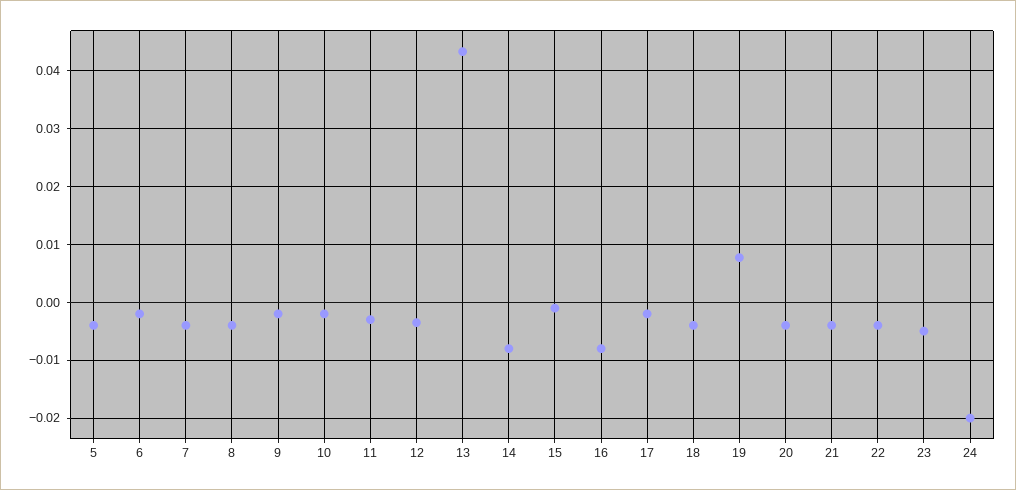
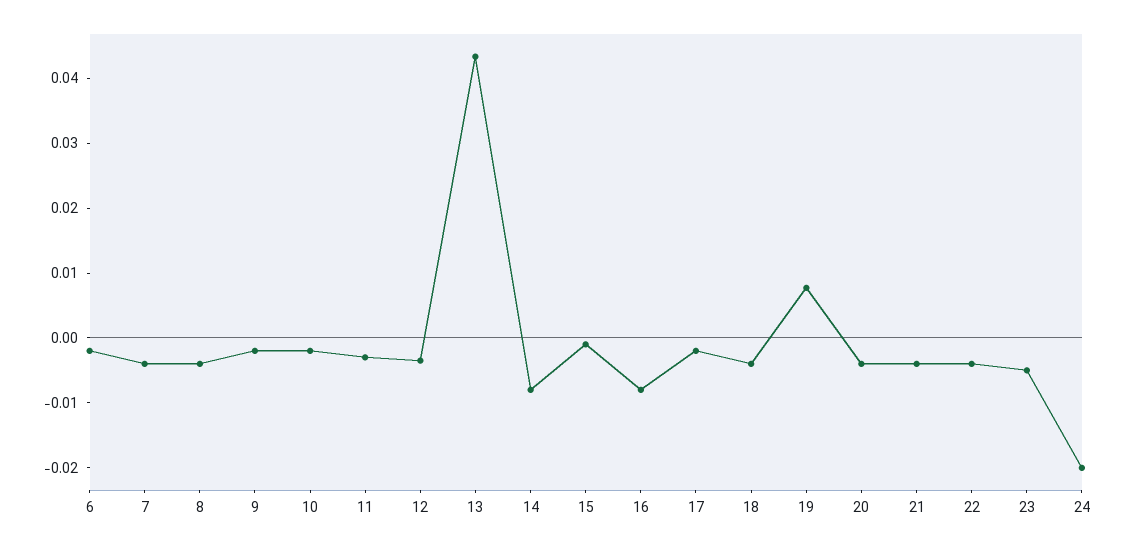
5: -0.004 -> none

